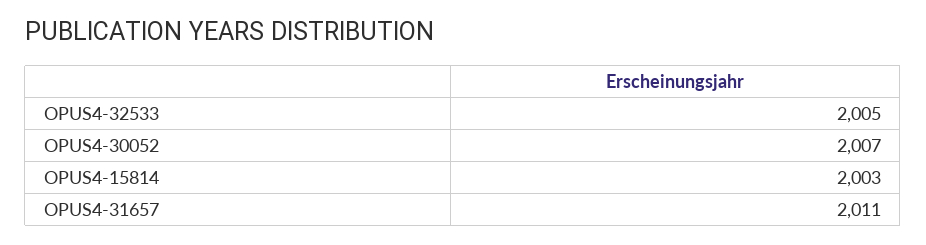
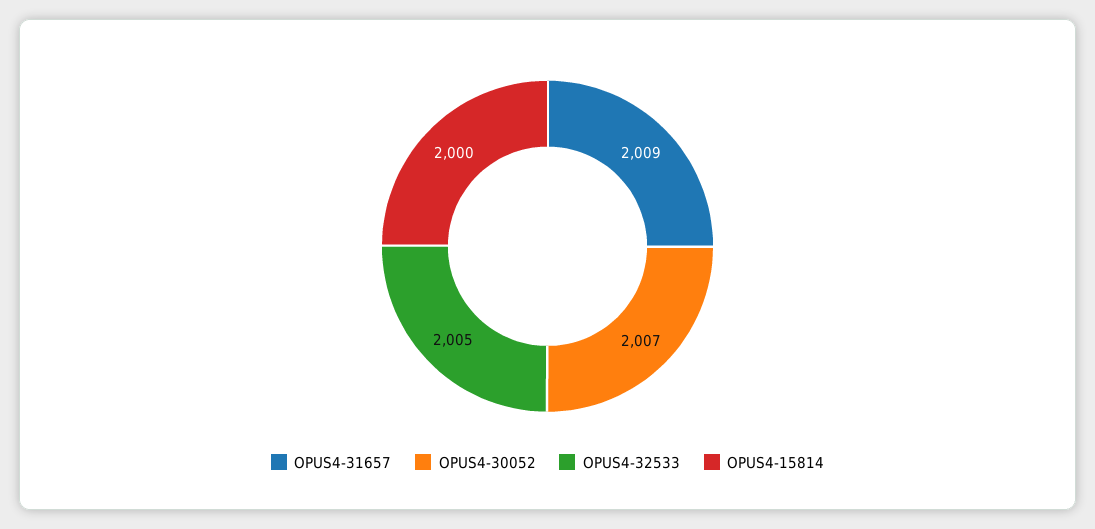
OPUS4-15814: 2003 -> 2000
OPUS4-31657: 2011 -> 2009

